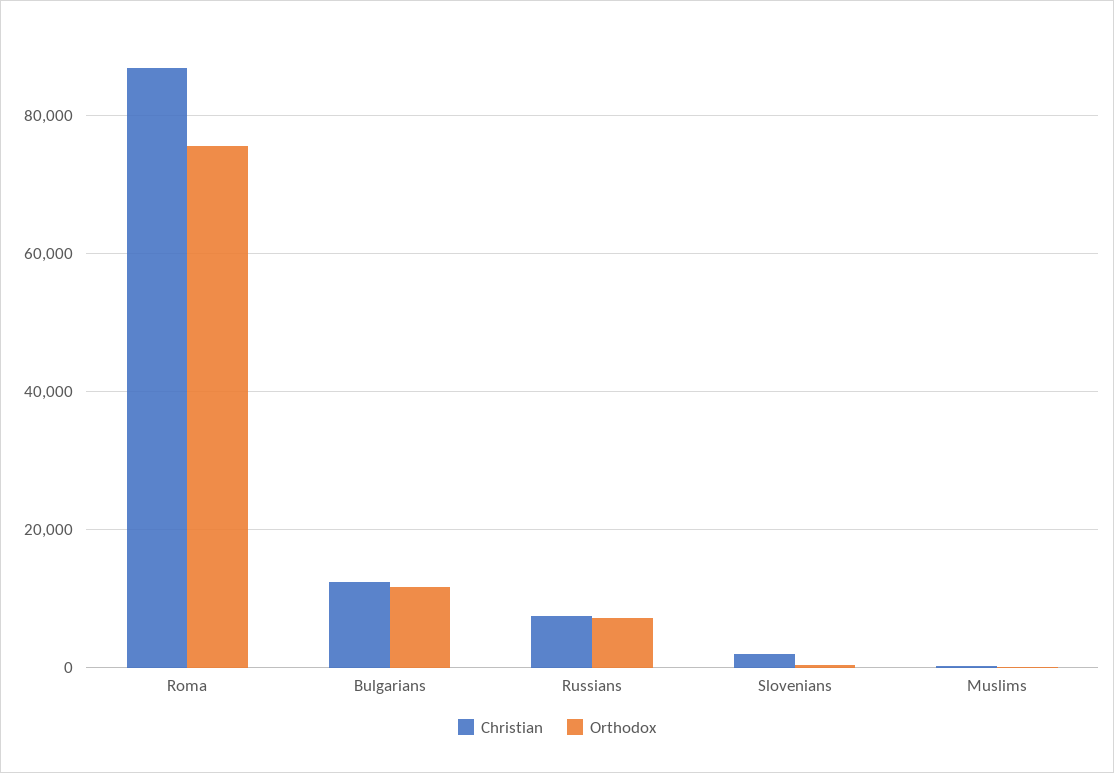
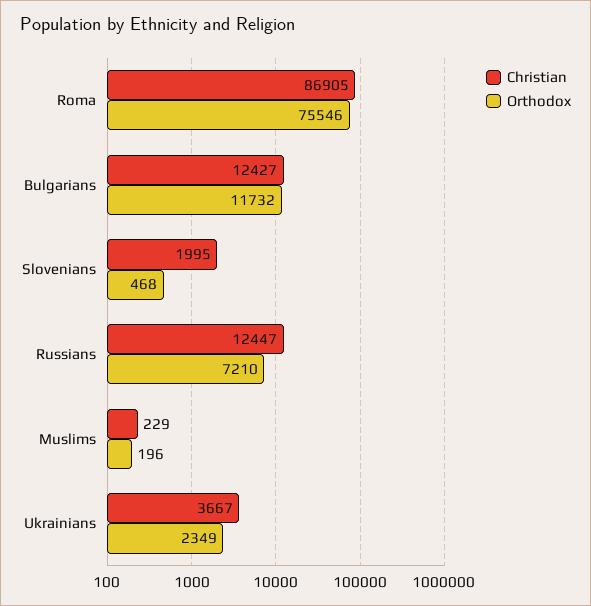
Christian, Russians: 8000 -> 12447
Christian, Ukrainians: none -> 3667
Orthodox, Ukrainians: none -> 2349

